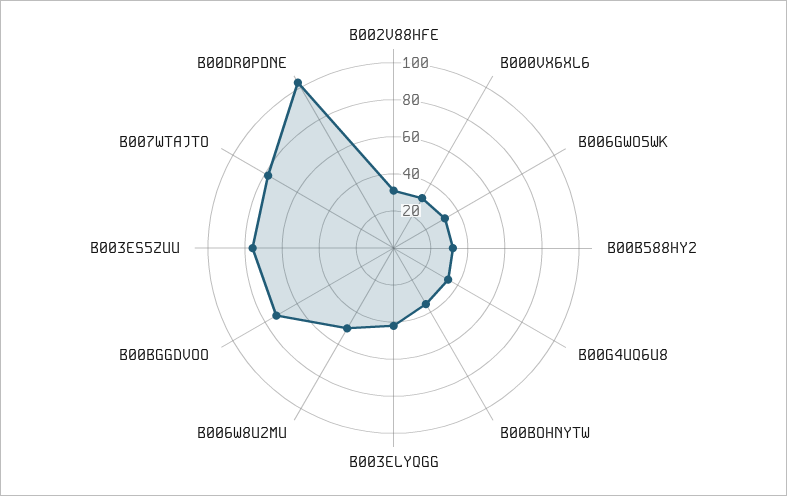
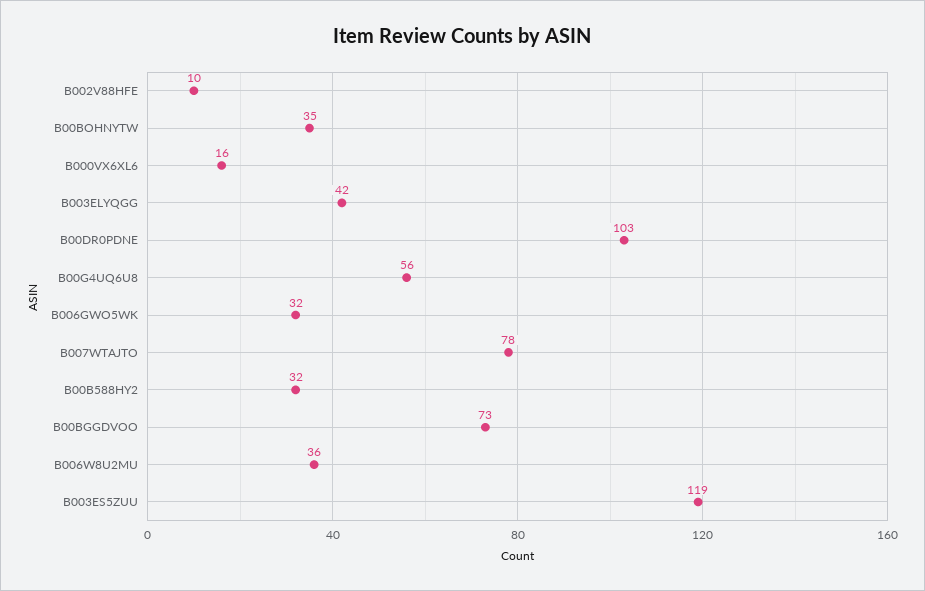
B002V88HFE: 30 -> 10
B000VX6XL6: 30 -> 16
B00G4UQ6U8: 35 -> 56
B006W8U2MU: 50 -> 36
B003ES5ZUU: 75 -> 119

